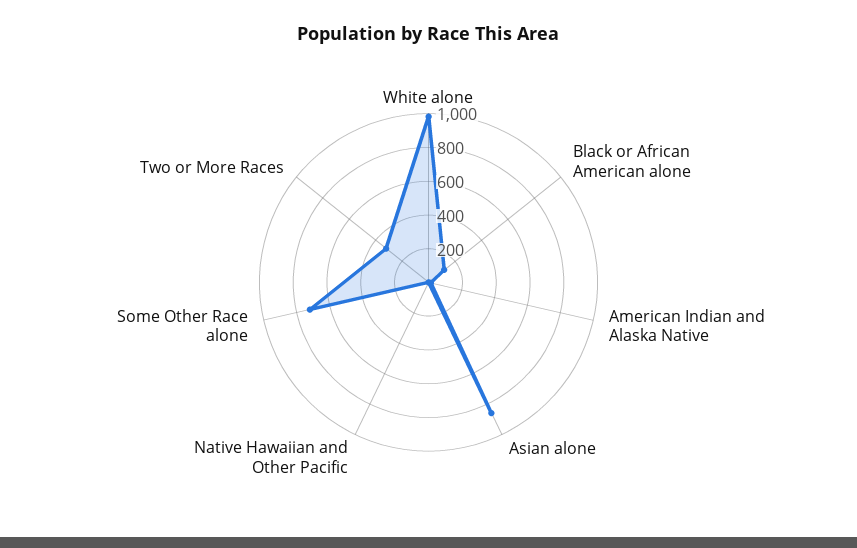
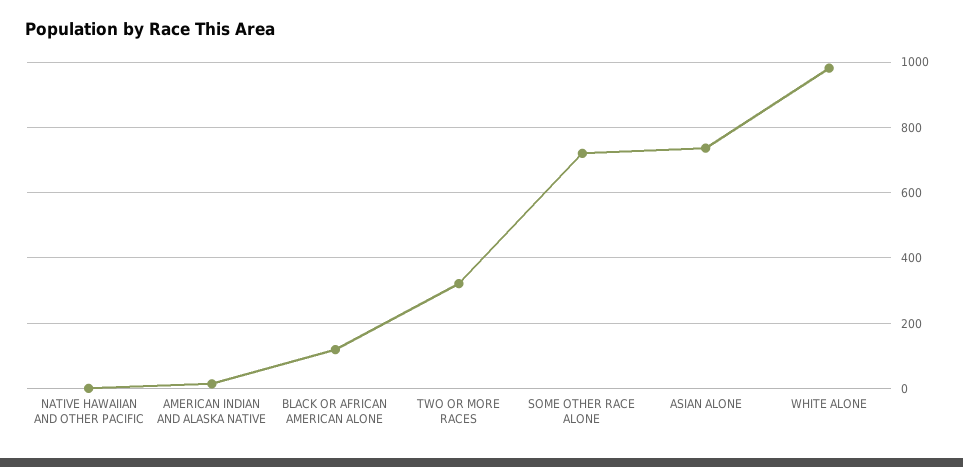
Asian alone: 850 -> 740

